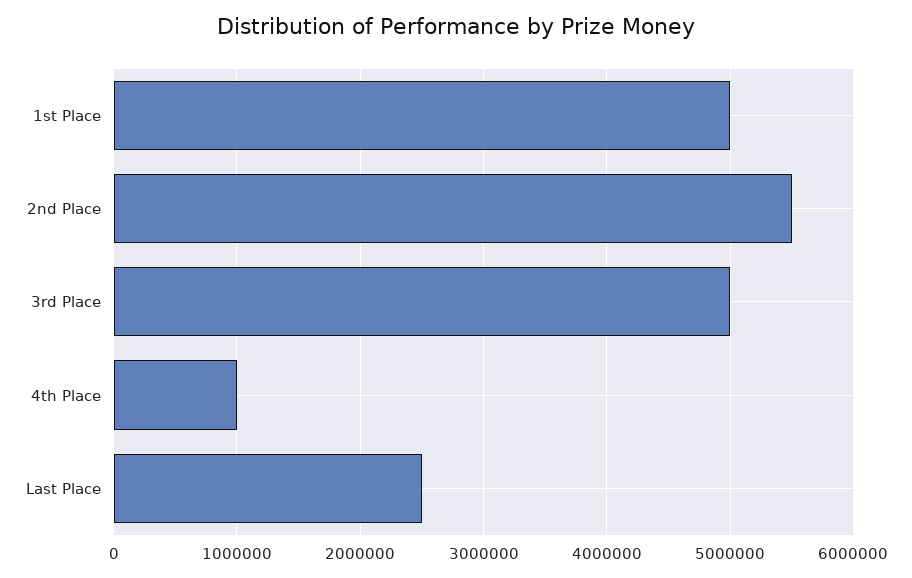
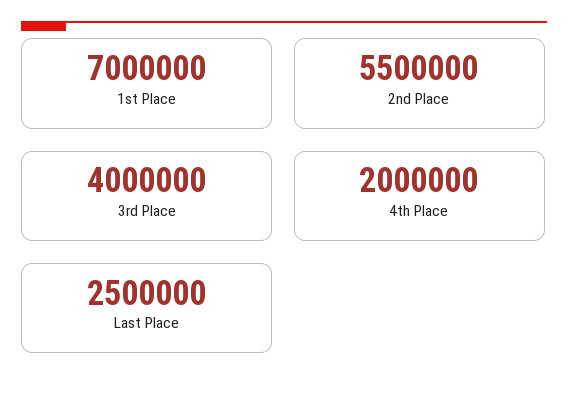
1st Place: 5000000 -> 7000000
3rd Place: 5000000 -> 4000000
4th Place: 1000000 -> 2000000

